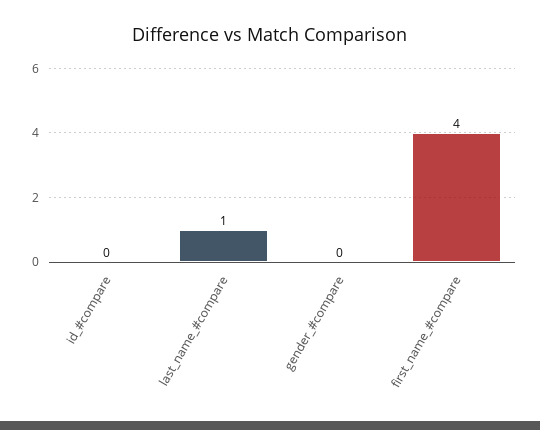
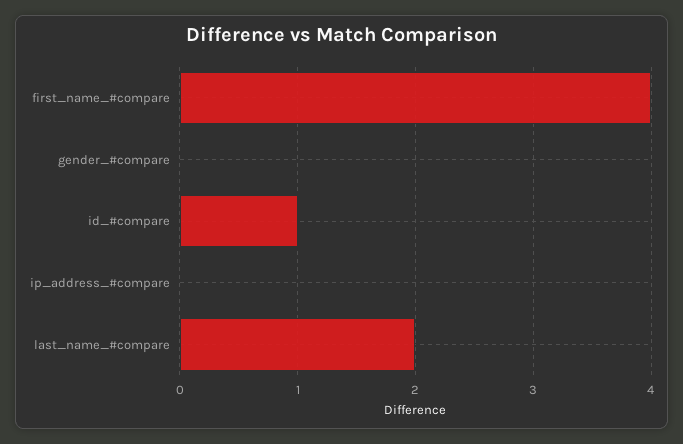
id_#compare: 0 -> 1
last_name_#compare: 1 -> 2
ip_address_#compare: none -> 0

